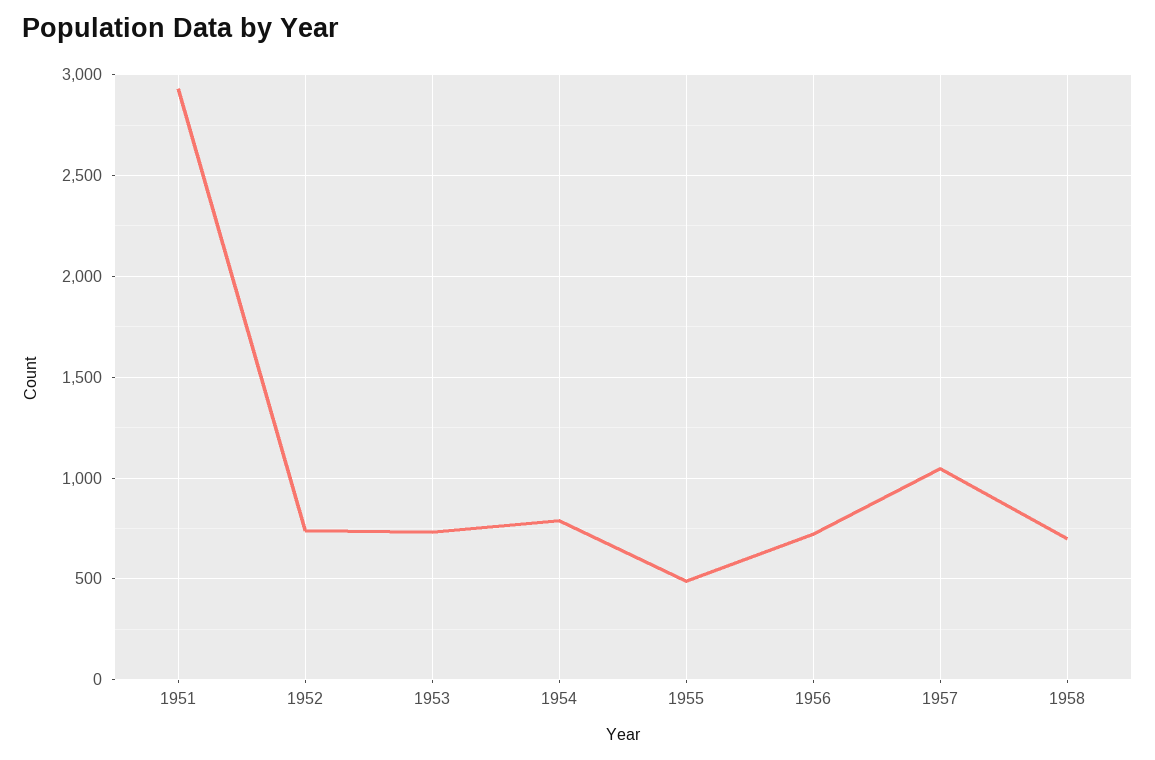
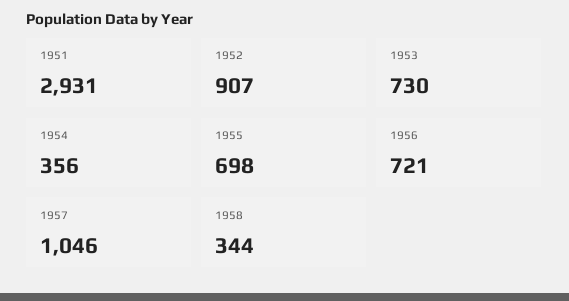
1952: 750 -> 907
1954: 800 -> 356
1955: 500 -> 698
1958: 700 -> 344

